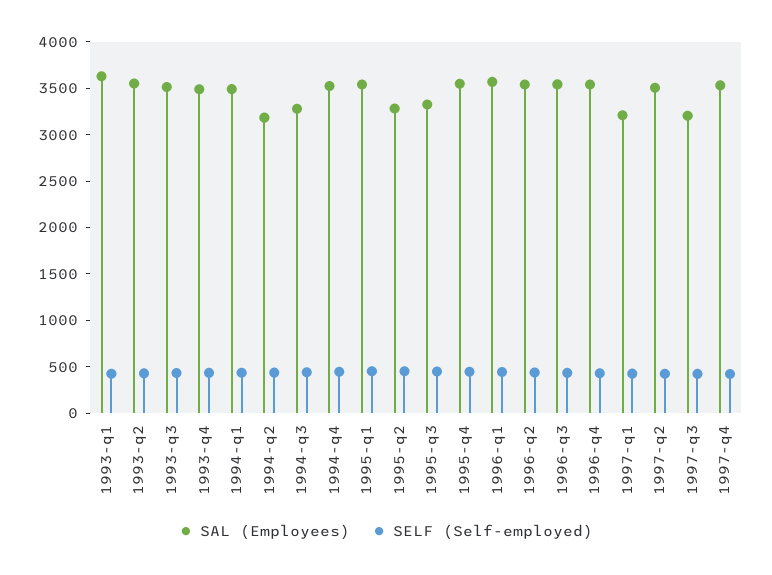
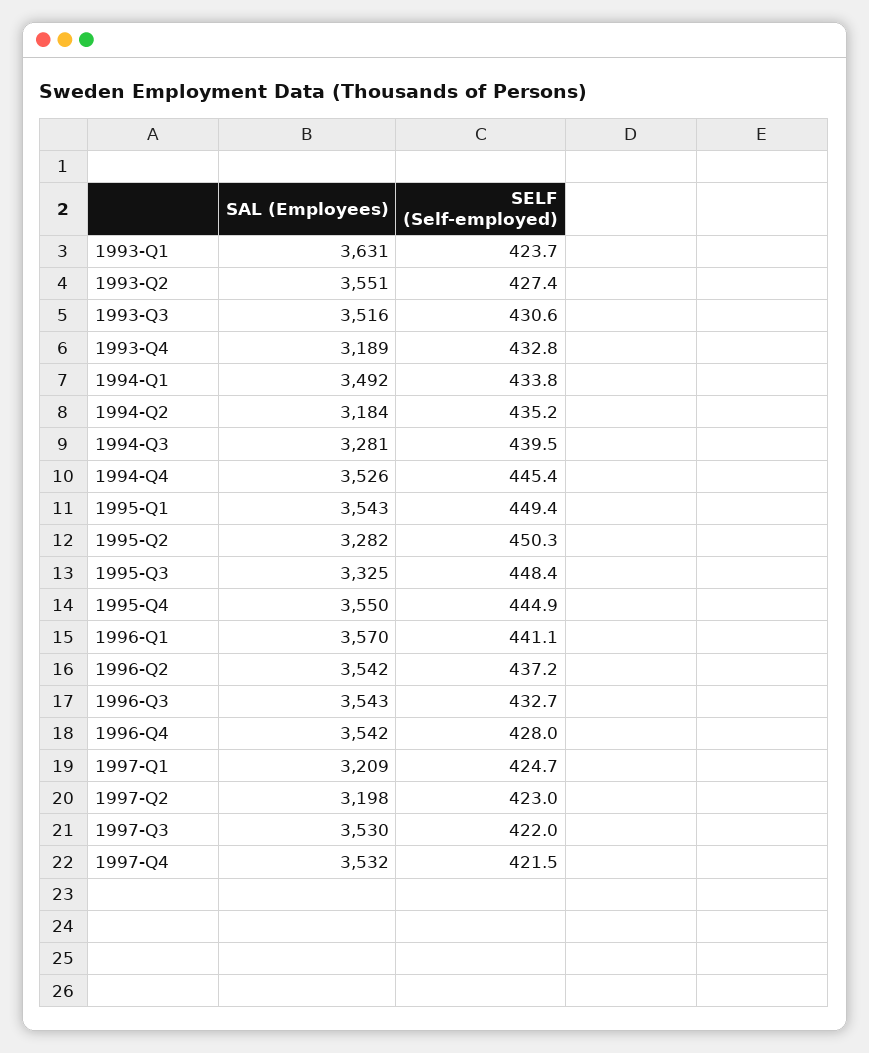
SAL (Employees), 1993-q4: 3500 -> 3189
SAL (Employees), 1997-q2: 3500 -> 3198
SAL (Employees), 1997-q3: 3200 -> 3530

